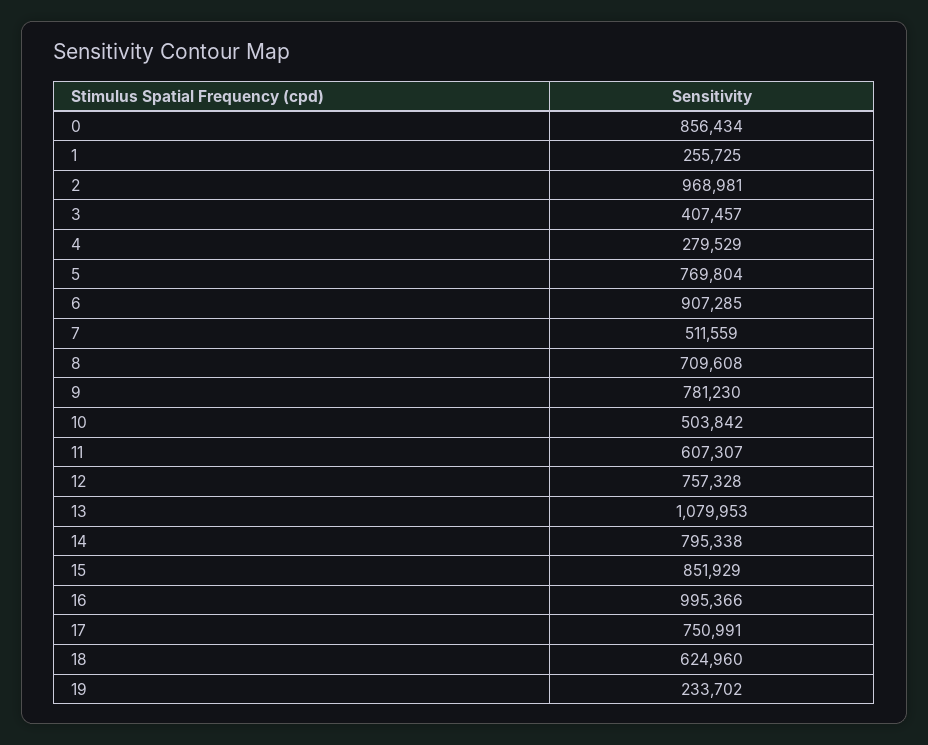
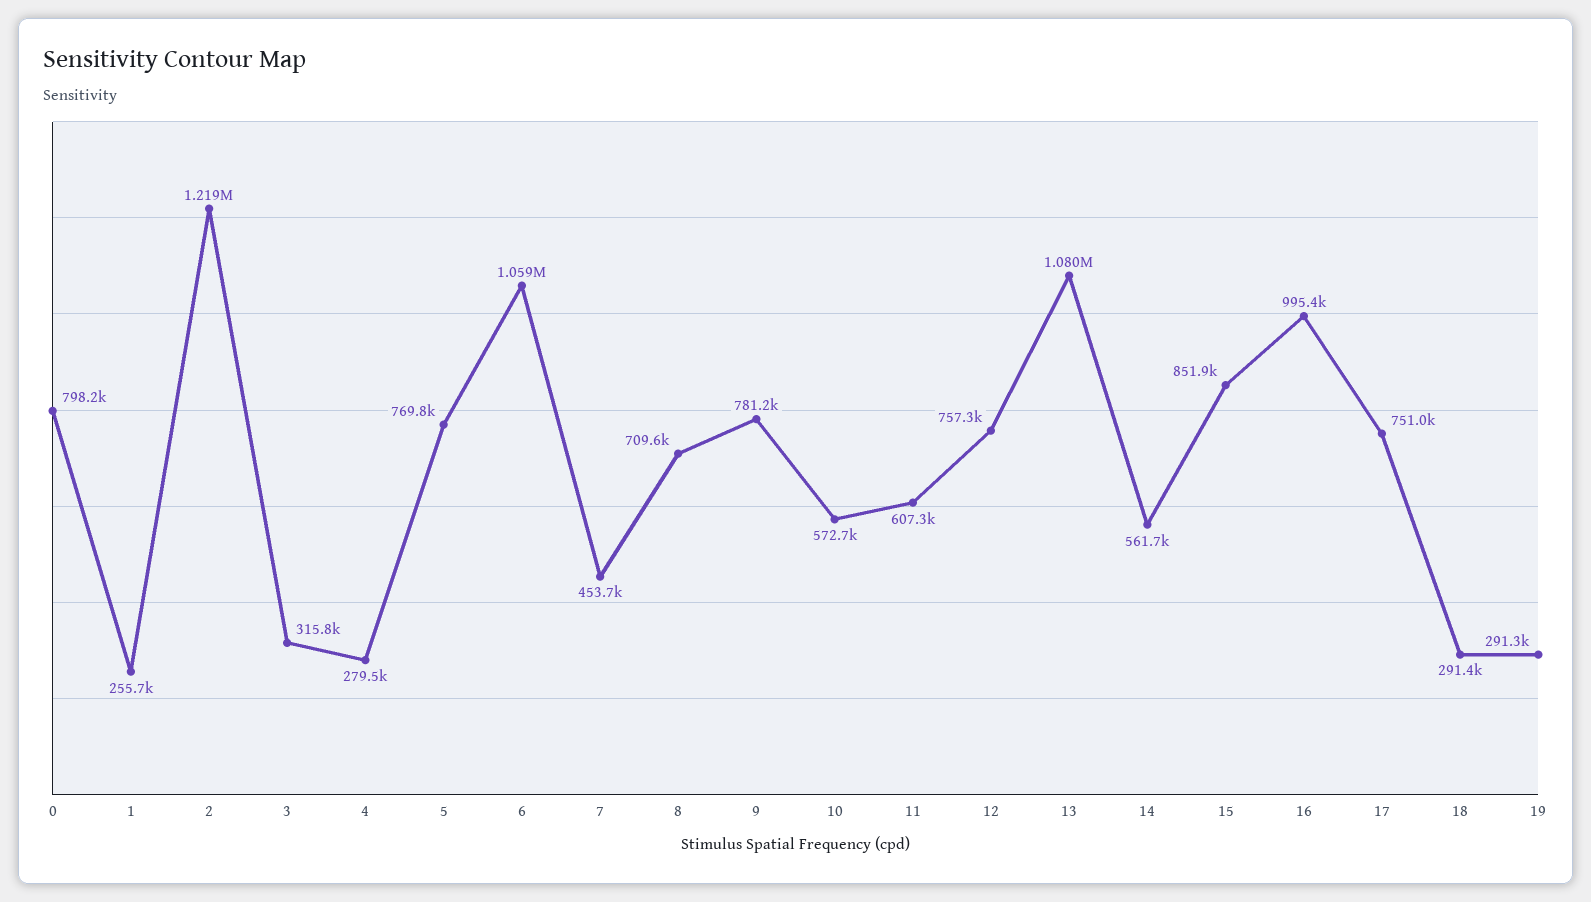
0: 856434 -> 798200
2: 968981 -> 1219000
3: 407457 -> 315800
6: 907285 -> 1059000
7: 511559 -> 453700
10: 503842 -> 572700
14: 795338 -> 561700
18: 624960 -> 291400
19: 233702 -> 291300

